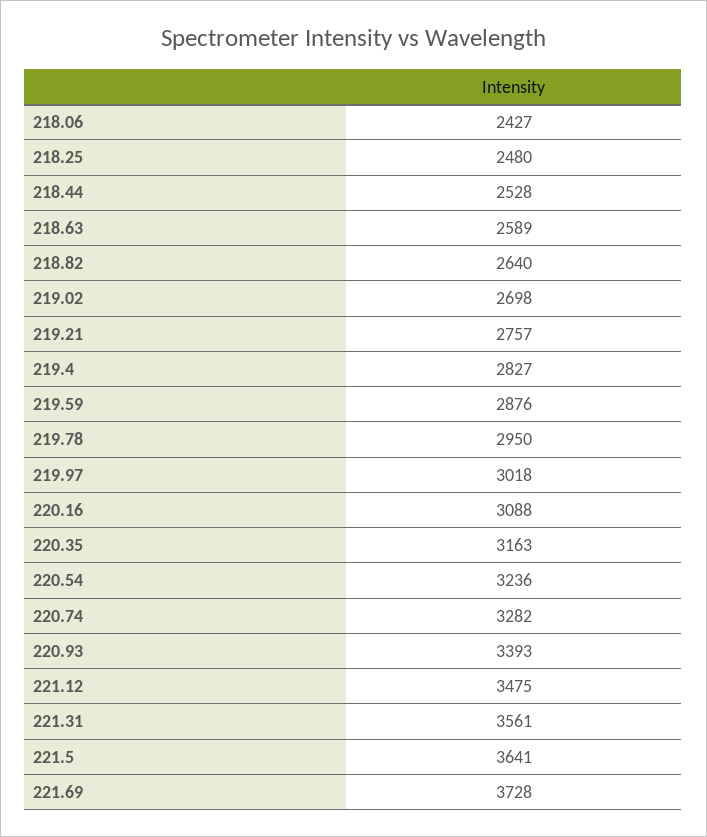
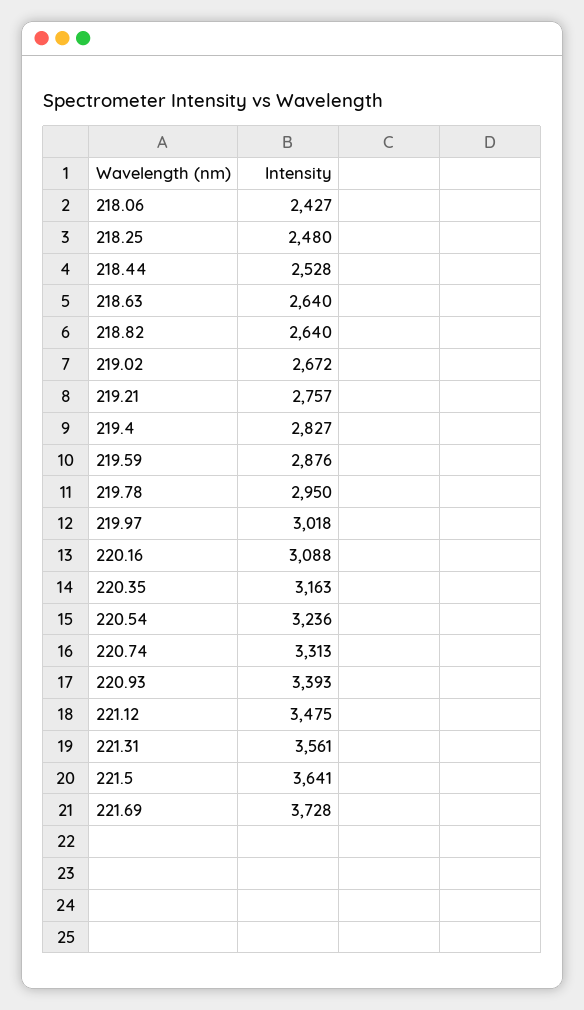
218.63: 2589 -> 2640
219.02: 2698 -> 2672
220.74: 3282 -> 3313

